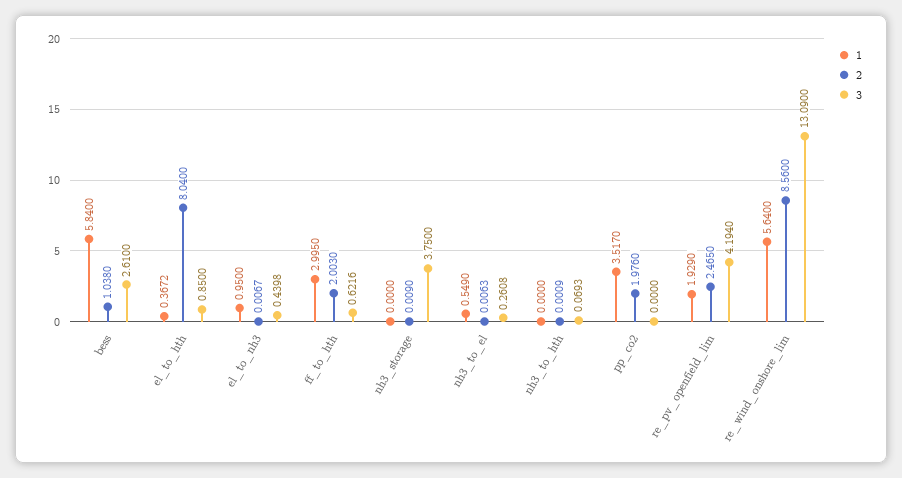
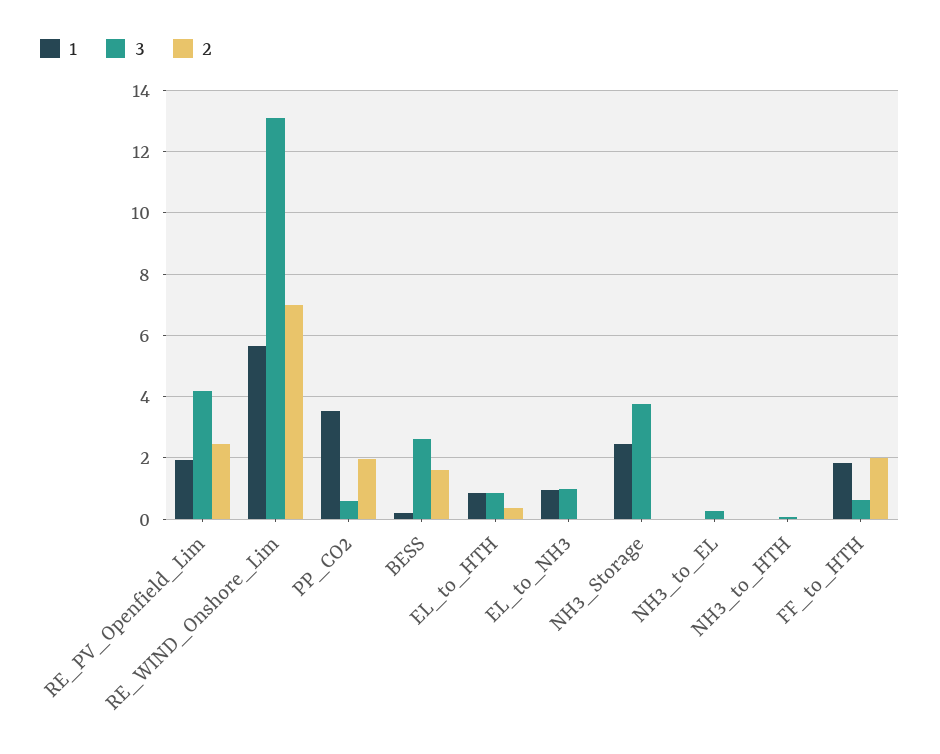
1, bess: 5.84 -> 0.2
2, bess: 1.038 -> 1.6
1, el_to_hth: 0.3672 -> 0.8
2, el_to_hth: 8.04 -> 0.4
3, el_to_nh3: 0.4398 -> 1
1, ff_to_hth: 2.995 -> 1.8
1, nh3_storage: 0 -> 2.4
1, nh3_to_el: 0.549 -> 0
3, pp_co2: 0 -> 0.6
2, re_wind_onshore_lim: 8.56 -> 7

